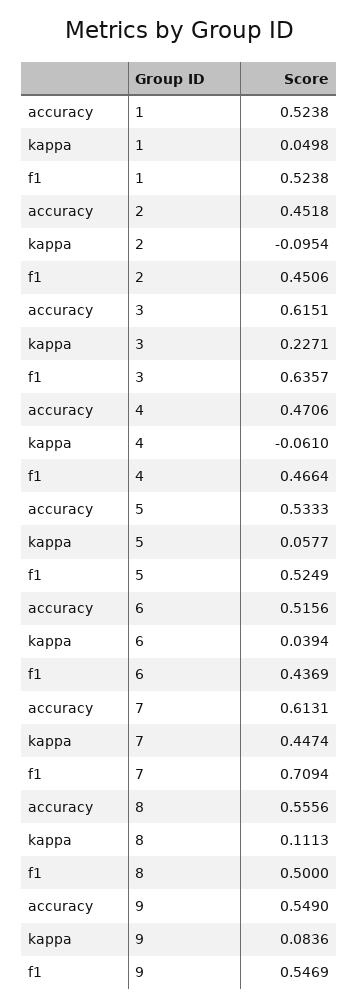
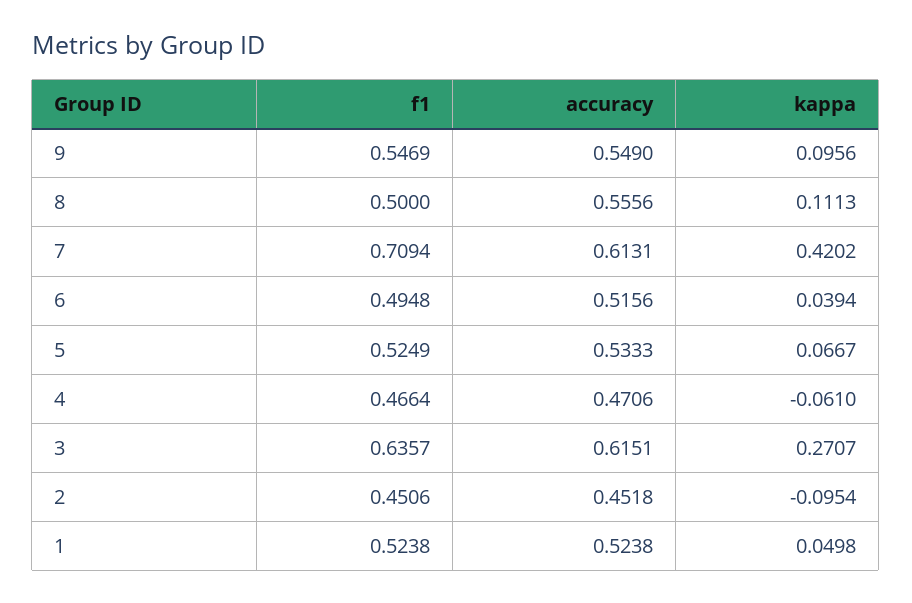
kappa, 3: 0.2271 -> 0.2707
kappa, 5: 0.0577 -> 0.0667
f1, 6: 0.4369 -> 0.4948
kappa, 7: 0.4474 -> 0.4202
kappa, 9: 0.0836 -> 0.0956

